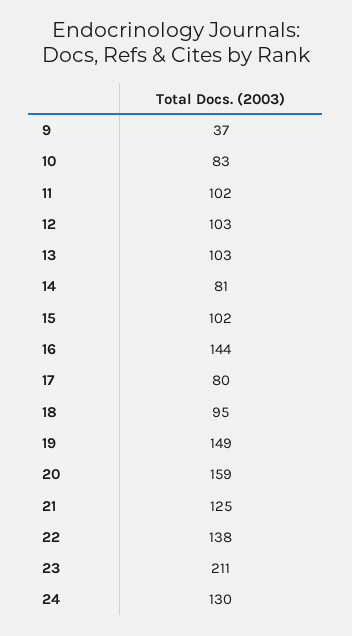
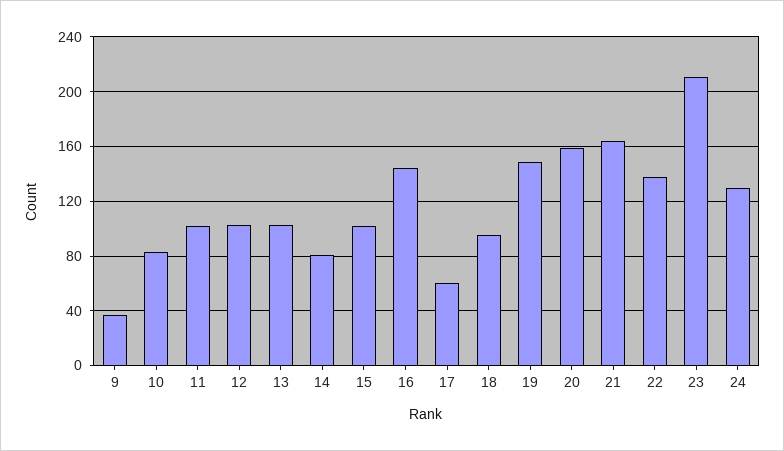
17: 80 -> 60
21: 125 -> 165

